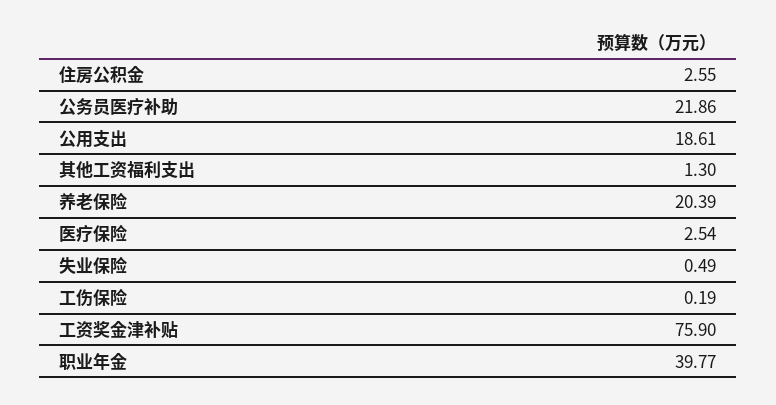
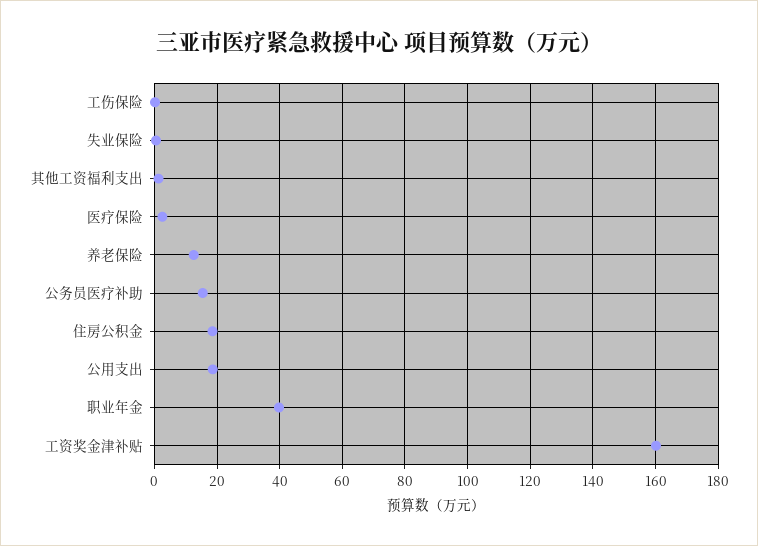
住房公积金: 2.55 -> 18
公务员医疗补助: 21.86 -> 16
养老保险: 20.39 -> 12
工资奖金津补贴: 75.9 -> 160

